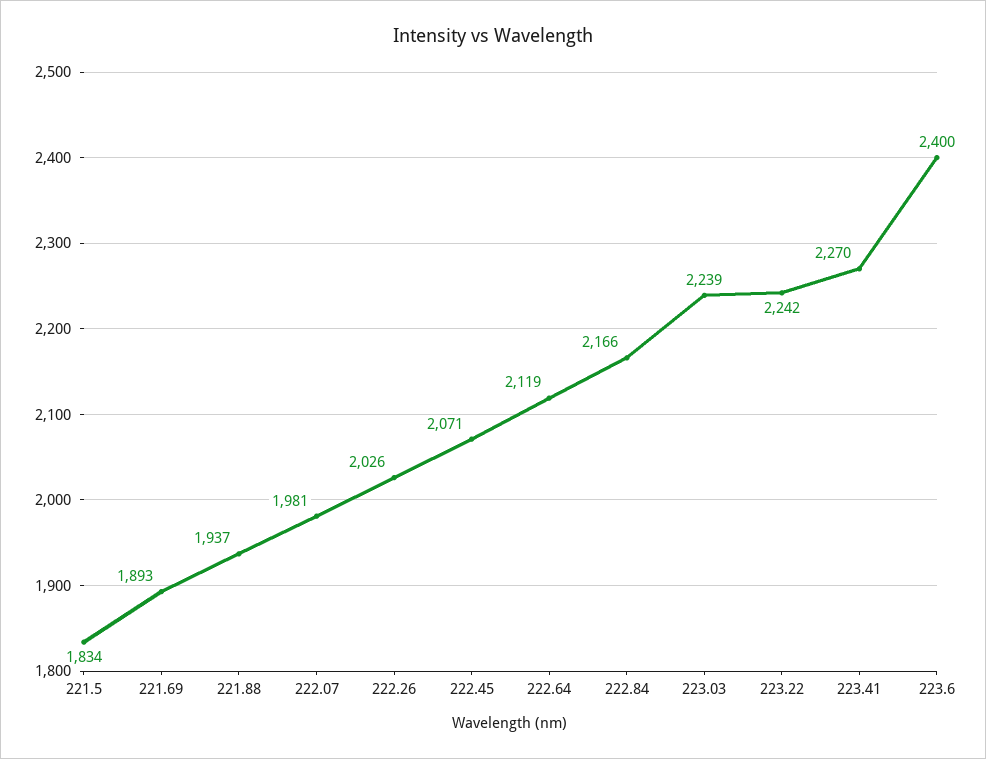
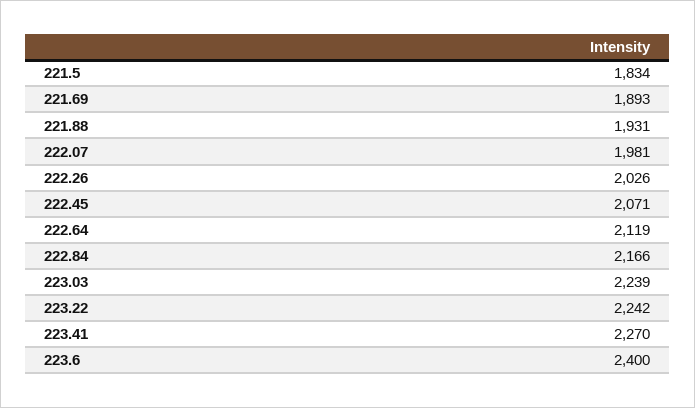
221.88: 1937 -> 1931

